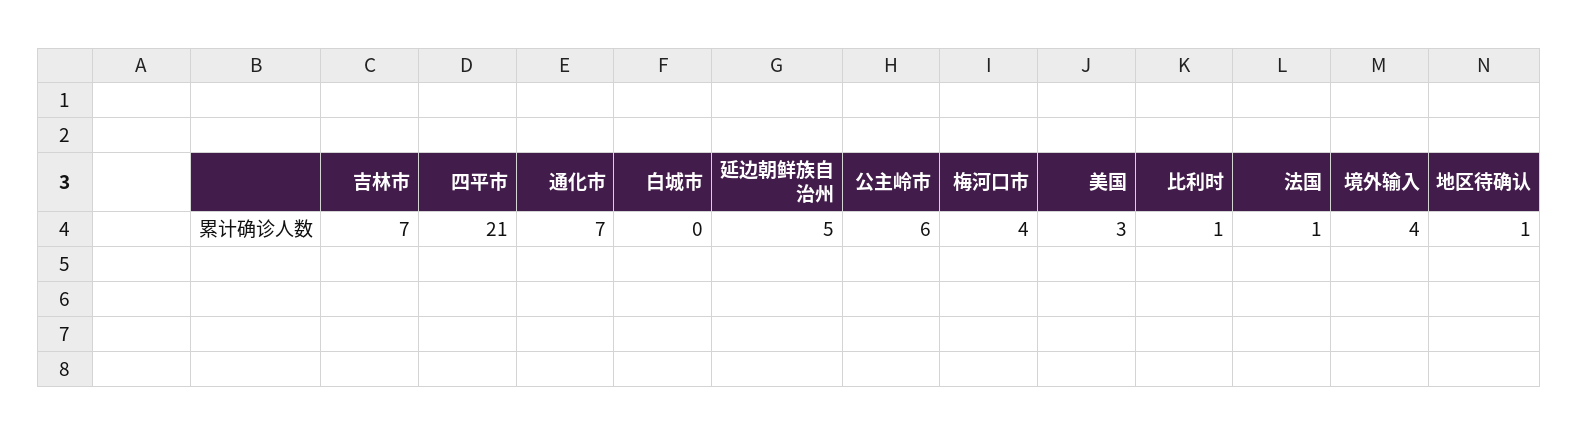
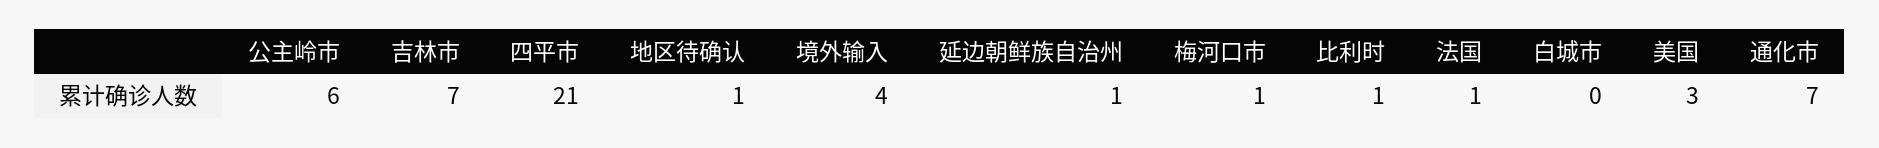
延边朝鲜族自治州: 5 -> 1
梅河口市: 4 -> 1

